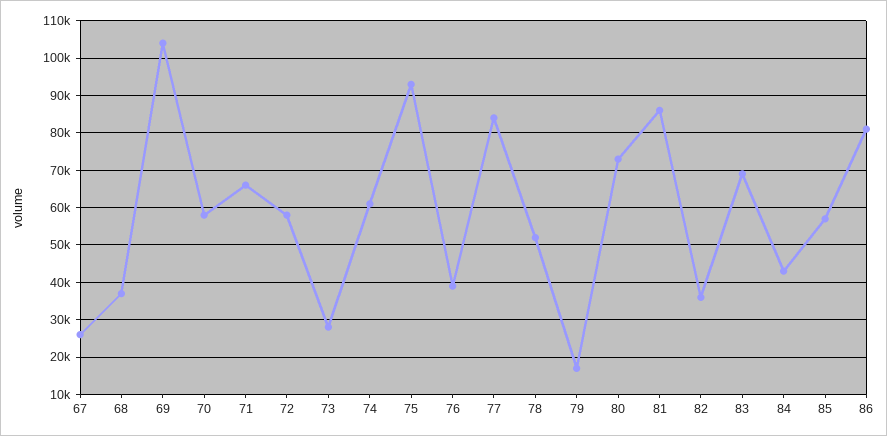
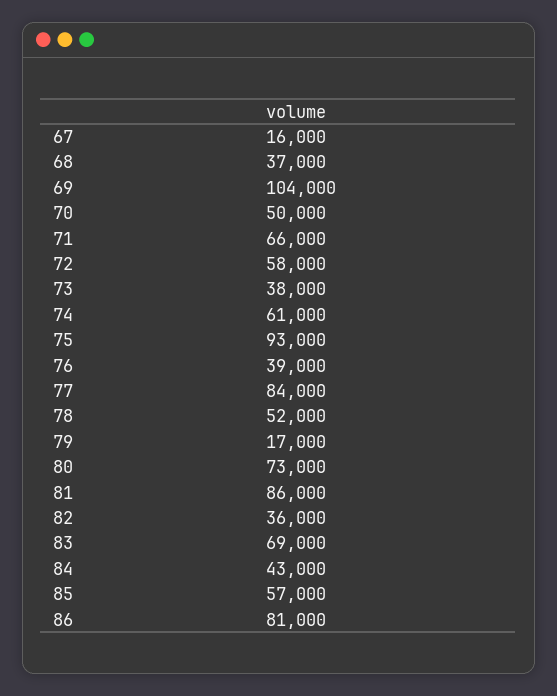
67: 26000 -> 16000
70: 58000 -> 50000
73: 28000 -> 38000

